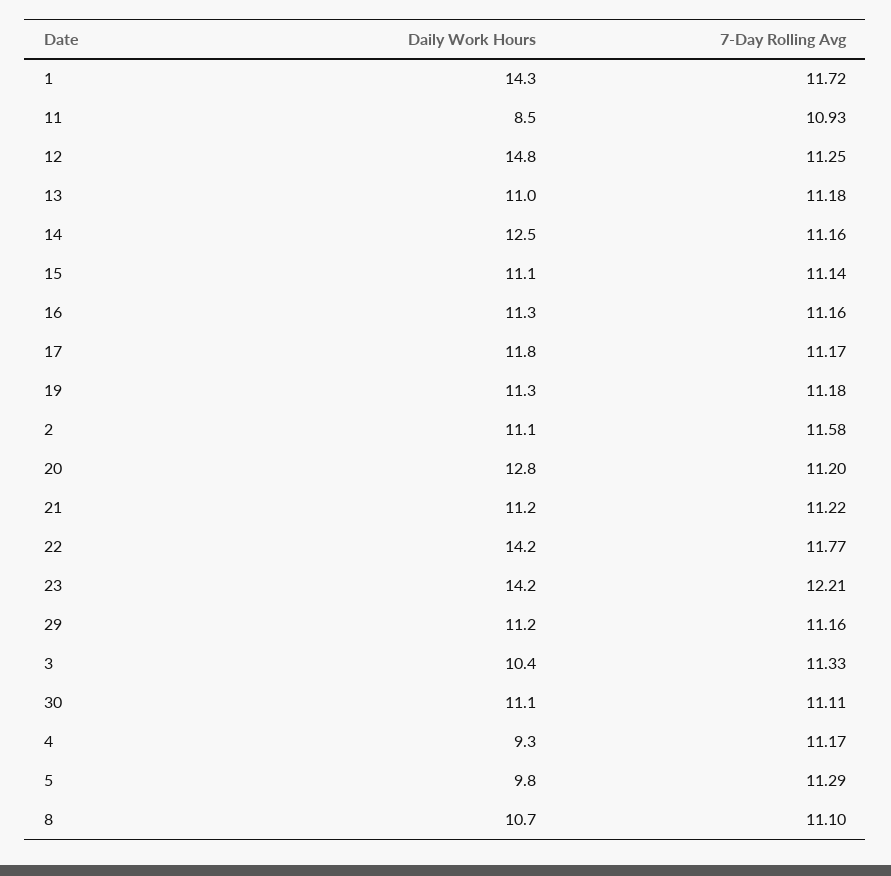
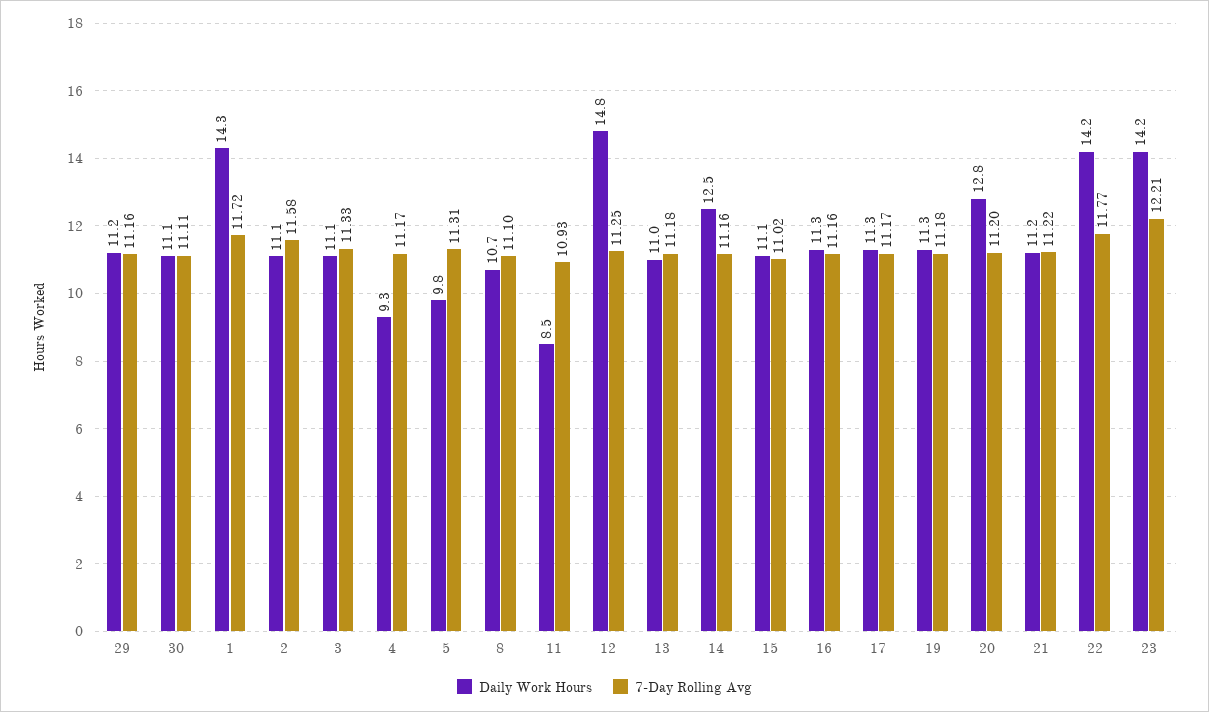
7-Day Rolling Avg, 15: 11.14 -> 11.02
Daily Work Hours, 17: 11.8 -> 11.3
Daily Work Hours, 3: 10.4 -> 11.1
7-Day Rolling Avg, 5: 11.29 -> 11.31

